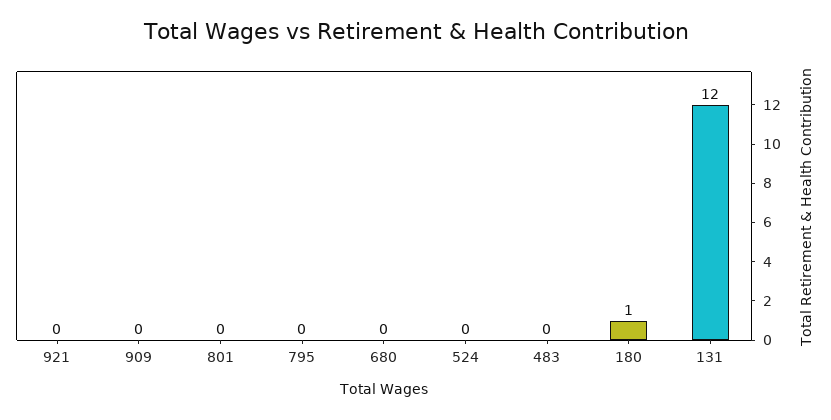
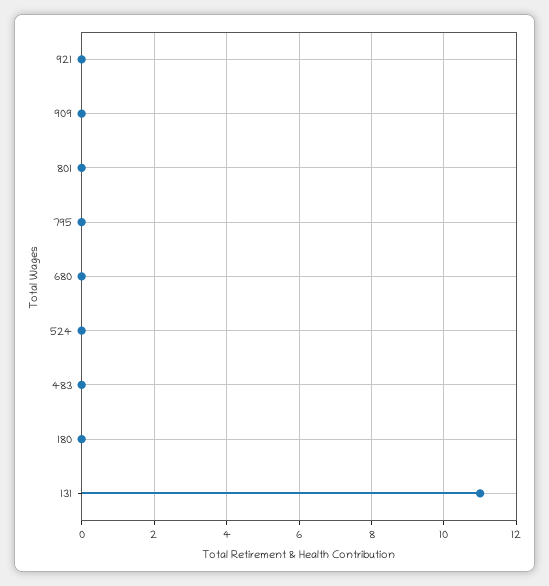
180: 1 -> 0
131: 12 -> 11

